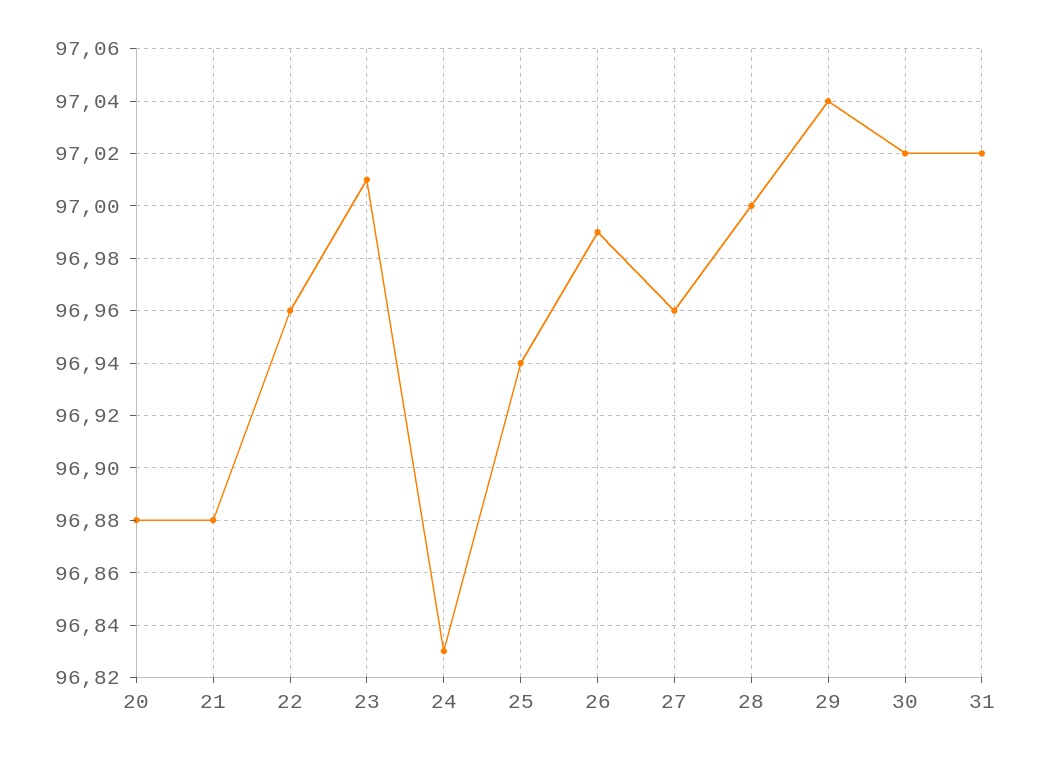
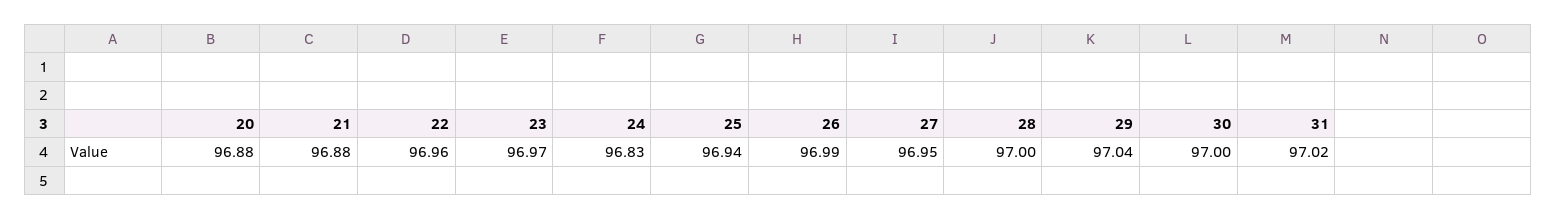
23: 97.01 -> 96.97
27: 96.96 -> 96.95
30: 97.02 -> 97

